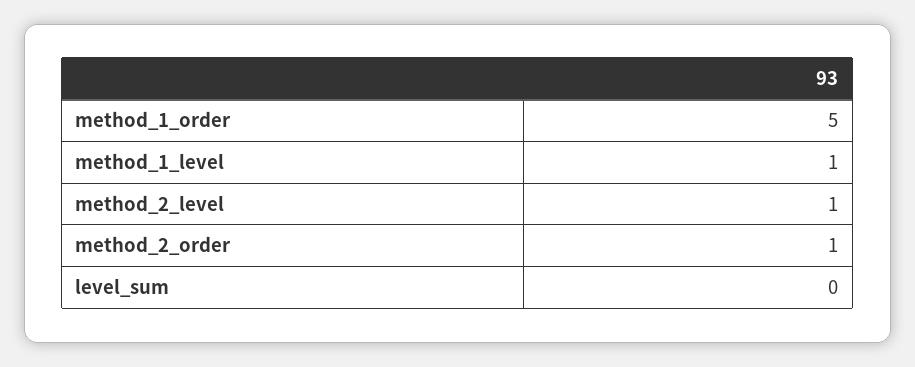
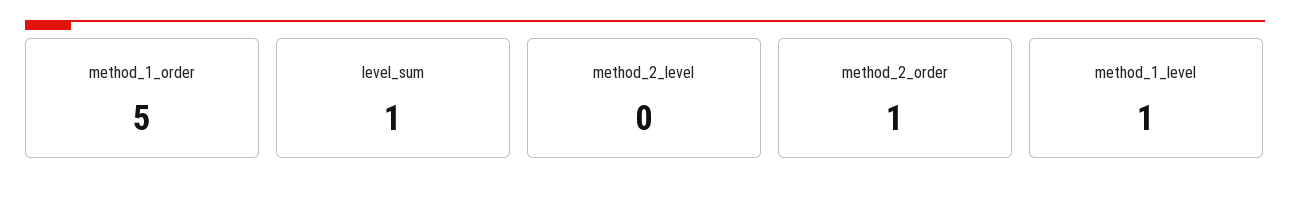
method_2_level: 1 -> 0
level_sum: 0 -> 1

